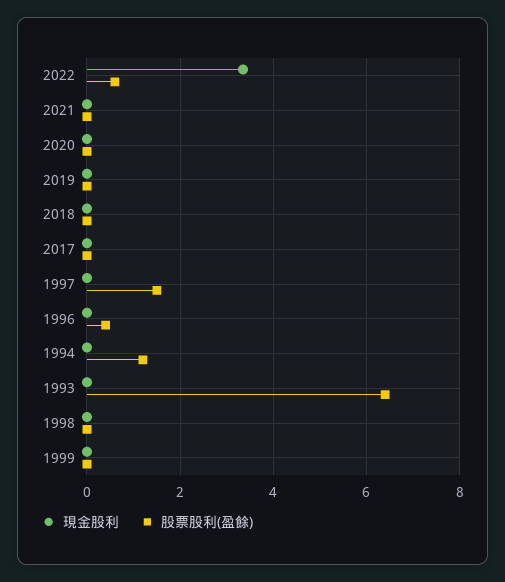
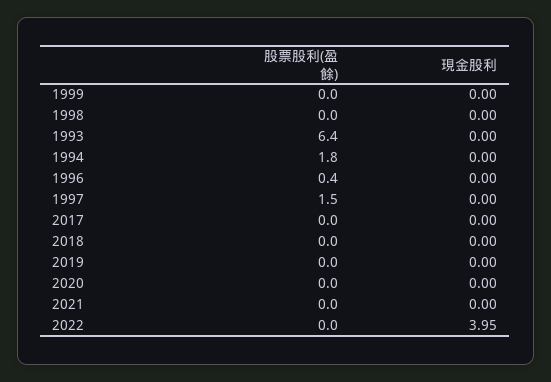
現金股利, 2022: 3.4 -> 3.95
股票股利(盈餘), 2022: 0.6 -> 0
股票股利(盈餘), 1994: 1.2 -> 1.8

